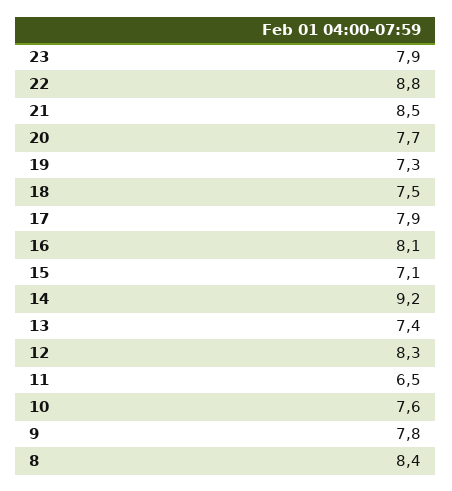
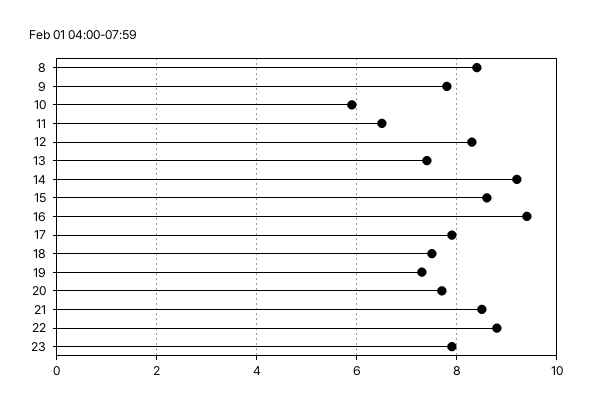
16: 8.1 -> 9.5
15: 7.1 -> 8.5
10: 7.6 -> 6

